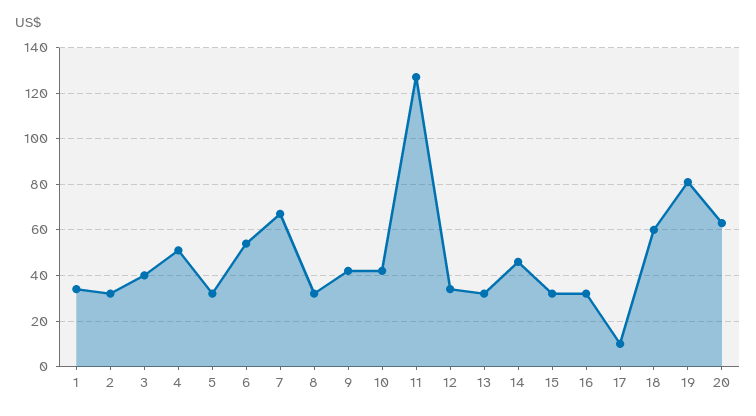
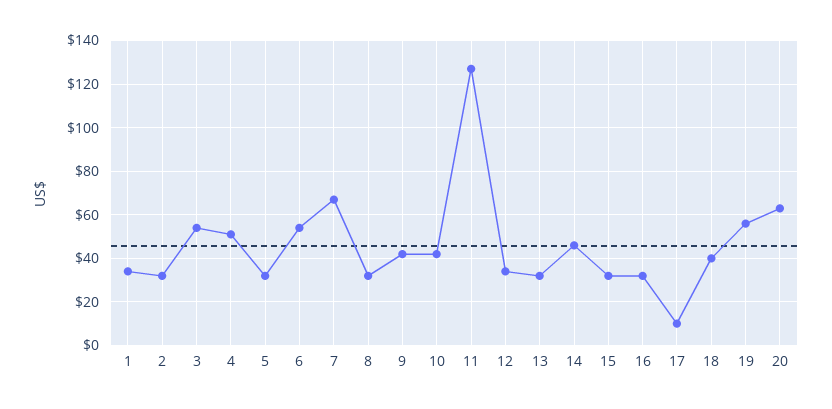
3: 40 -> 55
18: 60 -> 40
19: 80 -> 55

